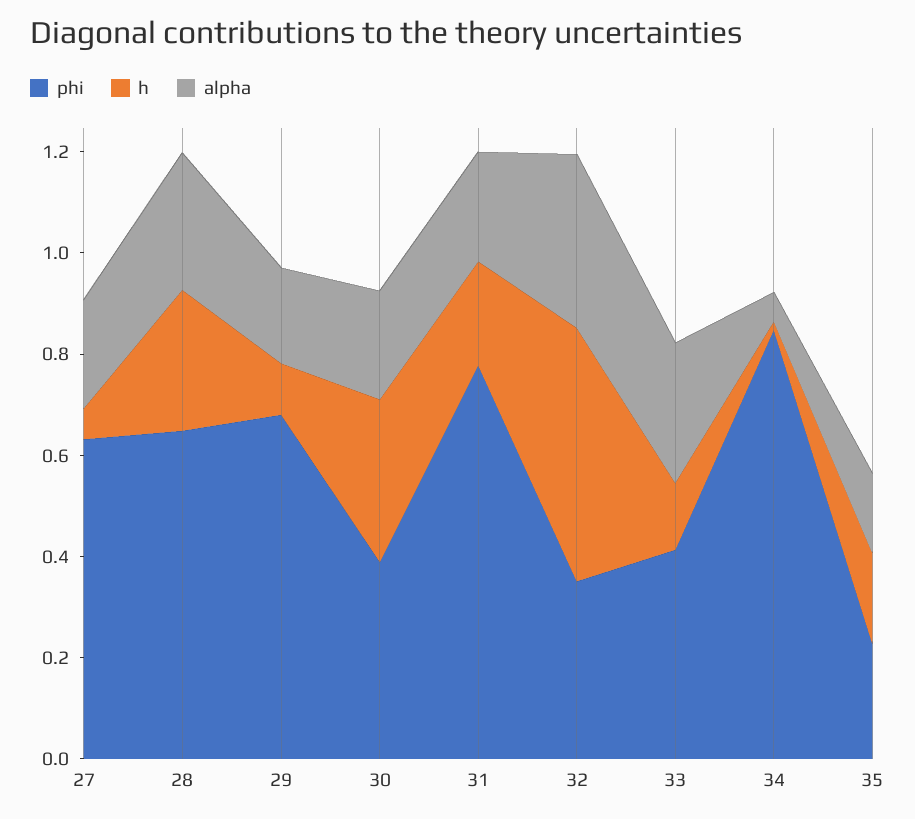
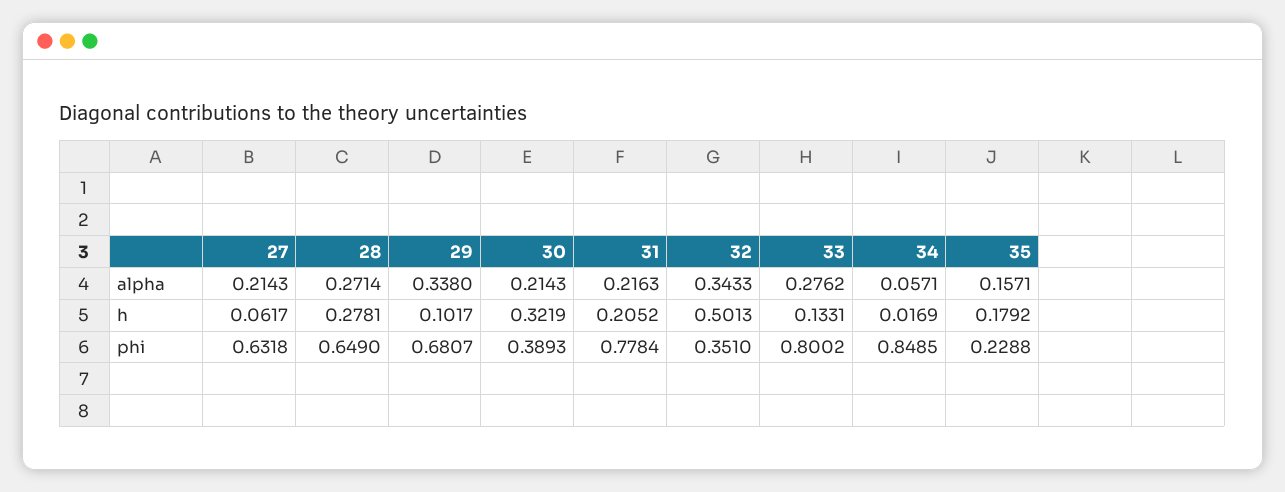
alpha, 29: 0.2 -> 0.338
phi, 33: 0.4 -> 0.8002

